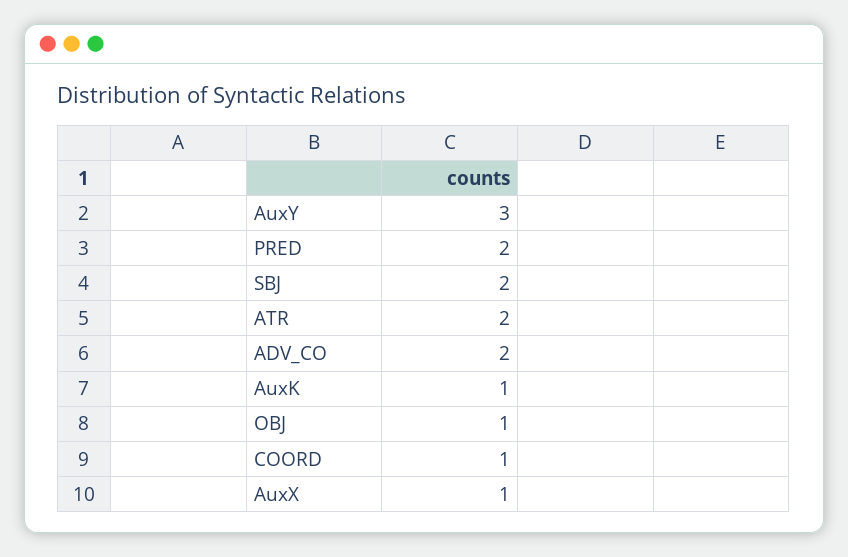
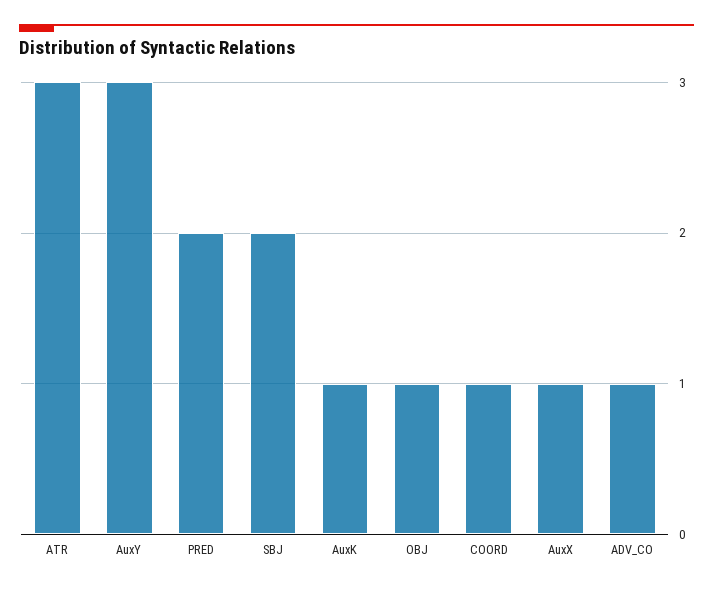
ATR: 2 -> 3
ADV_CO: 2 -> 1

